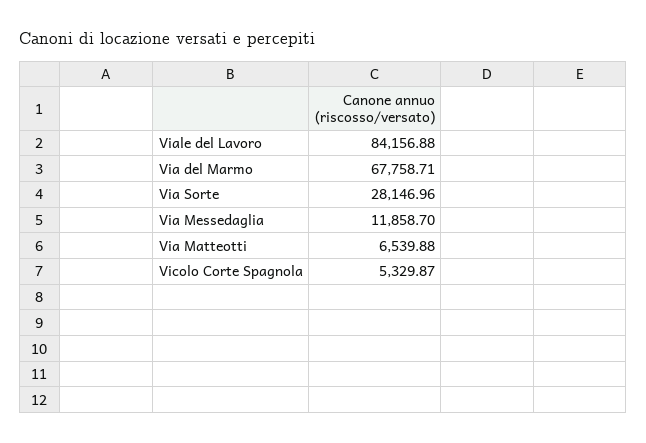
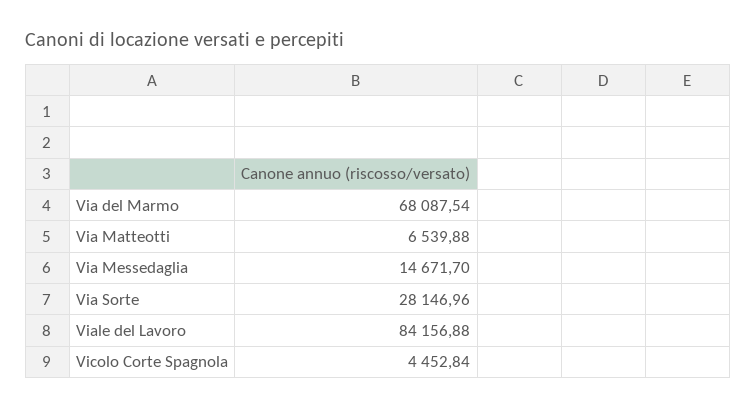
Via del Marmo: 67758.71 -> 68087.54
Via Messedaglia: 11858.7 -> 14671.7
Vicolo Corte Spagnola: 5329.87 -> 4452.84

